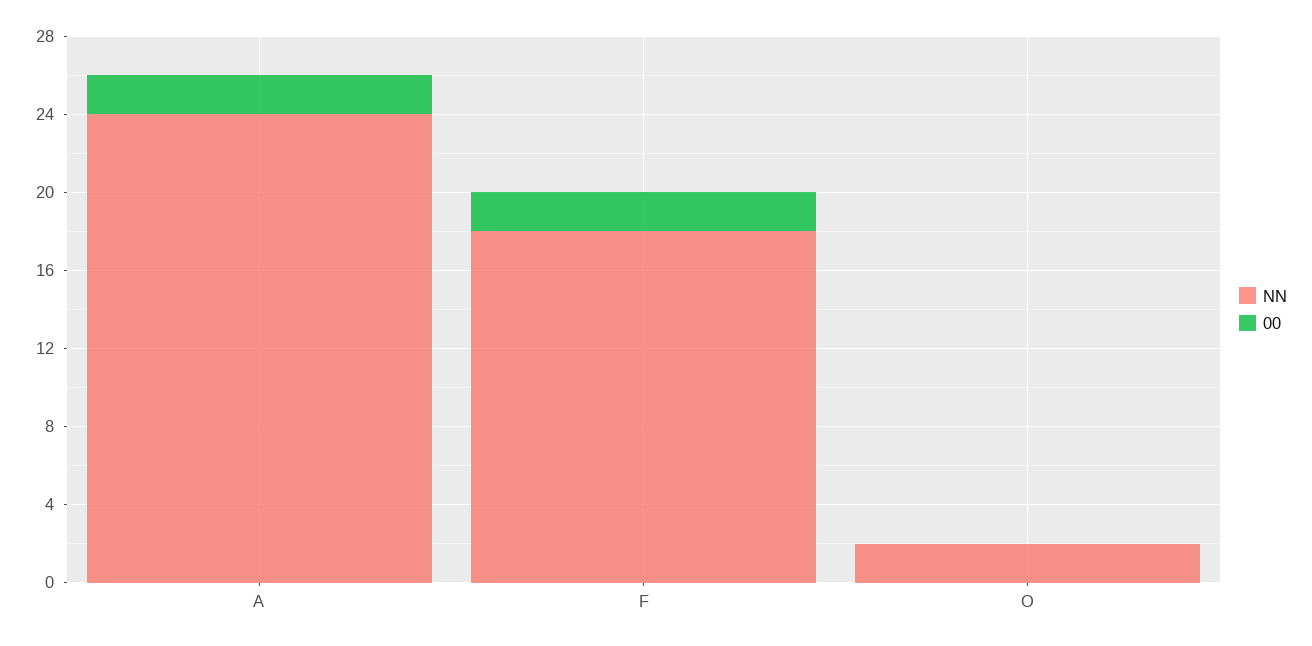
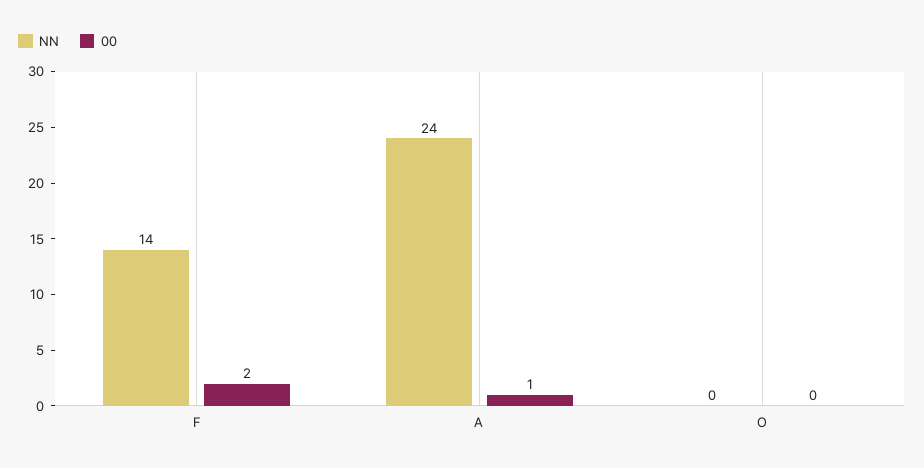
00, A: 2 -> 1
NN, F: 18 -> 14
NN, O: 2 -> 0

